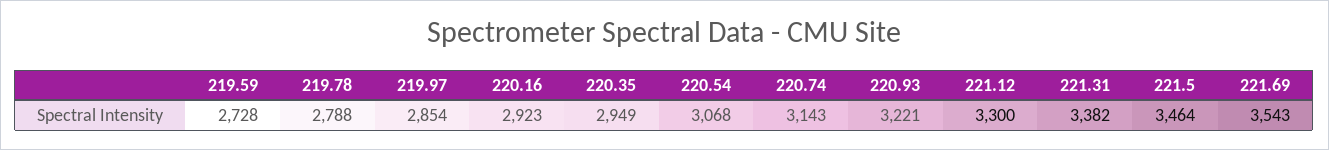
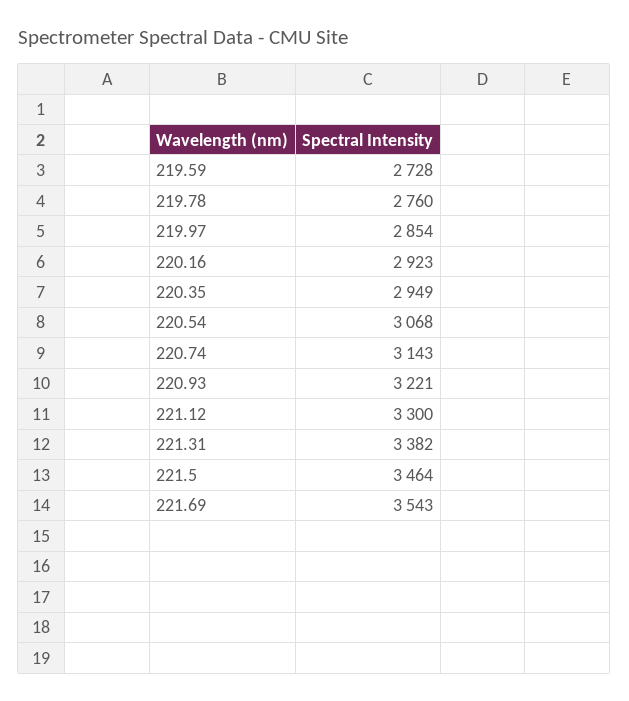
219.78: 2788 -> 2760

